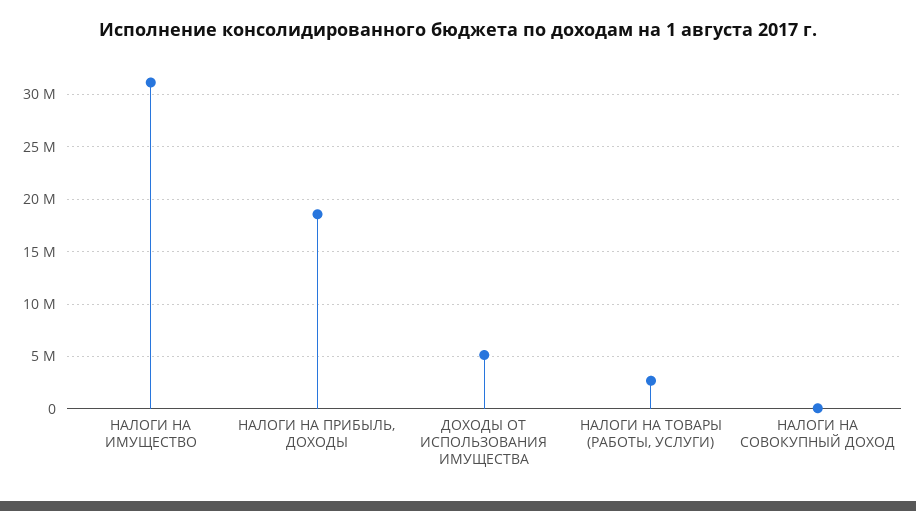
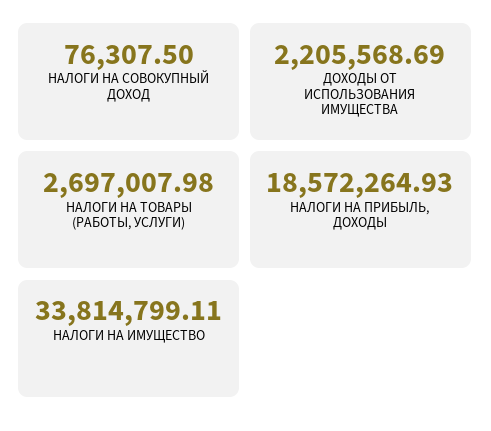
НАЛОГИ НА ИМУЩЕСТВО: 31000000 -> 33814799.11
ДОХОДЫ ОТ ИСПОЛЬЗОВАНИЯ ИМУЩЕСТВА: 5000000 -> 2205568.69

